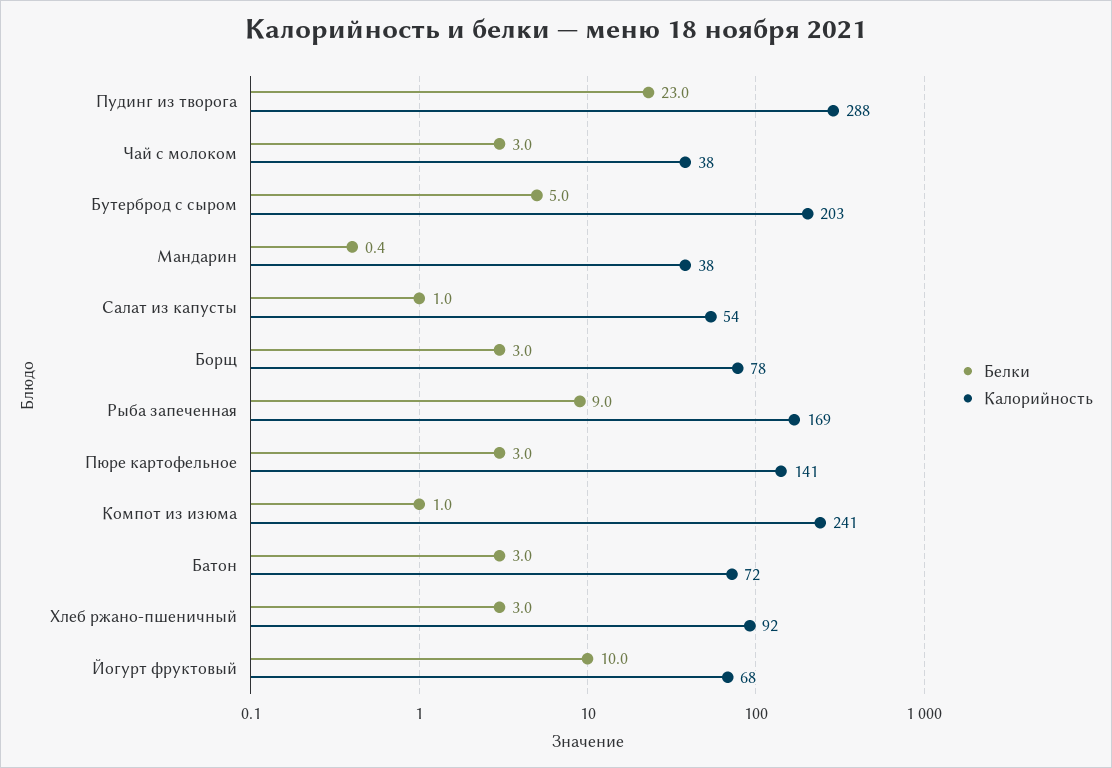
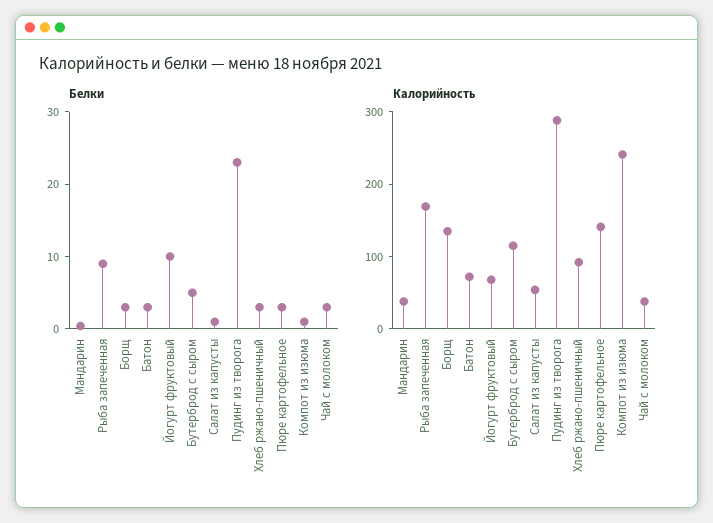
Калорийность, Бутерброд с сыром: 203 -> 120
Калорийность, Борщ: 78 -> 140

